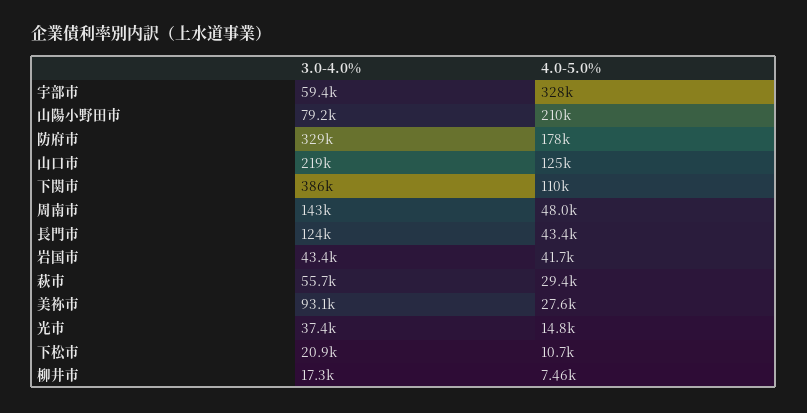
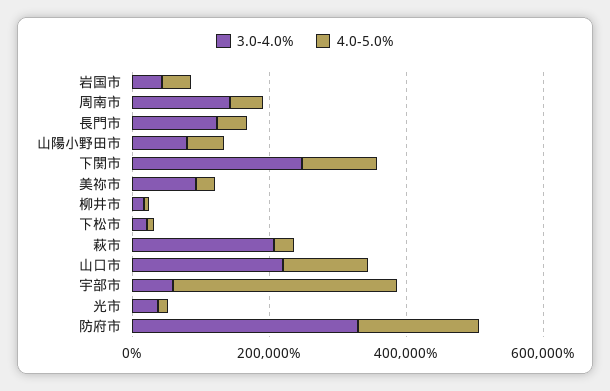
4.0-5.0%, 山陽小野田市: 210000 -> 50000
3.0-4.0%, 下関市: 386000 -> 250000
3.0-4.0%, 萩市: 55700 -> 200000

